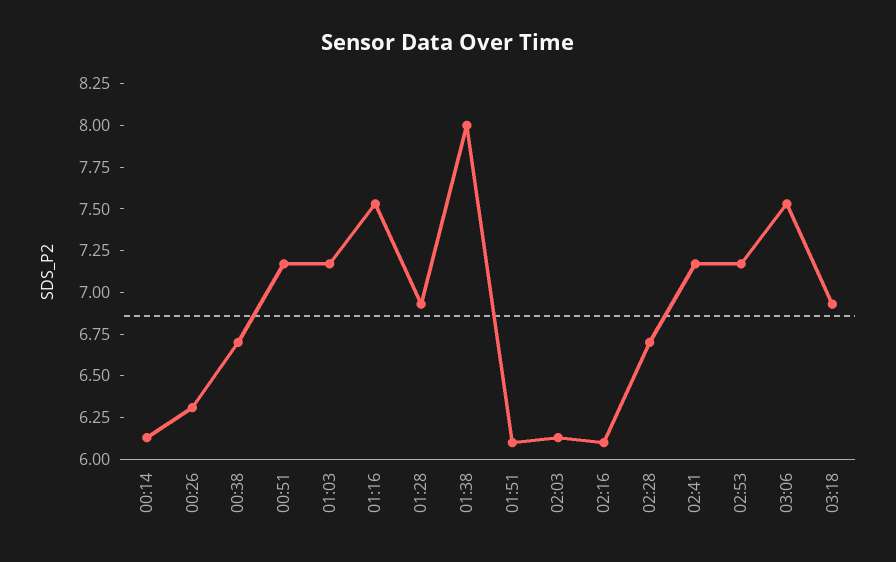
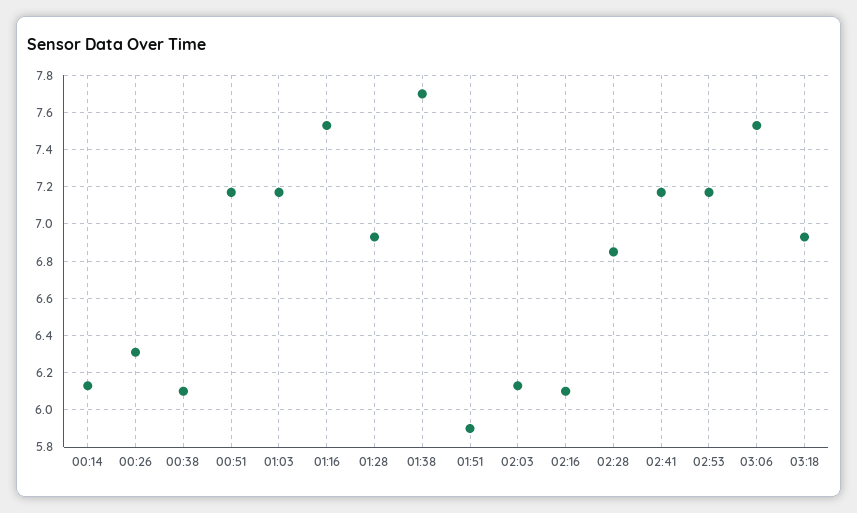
00:38: 6.7 -> 6.1
01:38: 8 -> 7.7
01:51: 6.1 -> 5.9
02:28: 6.7 -> 6.85

